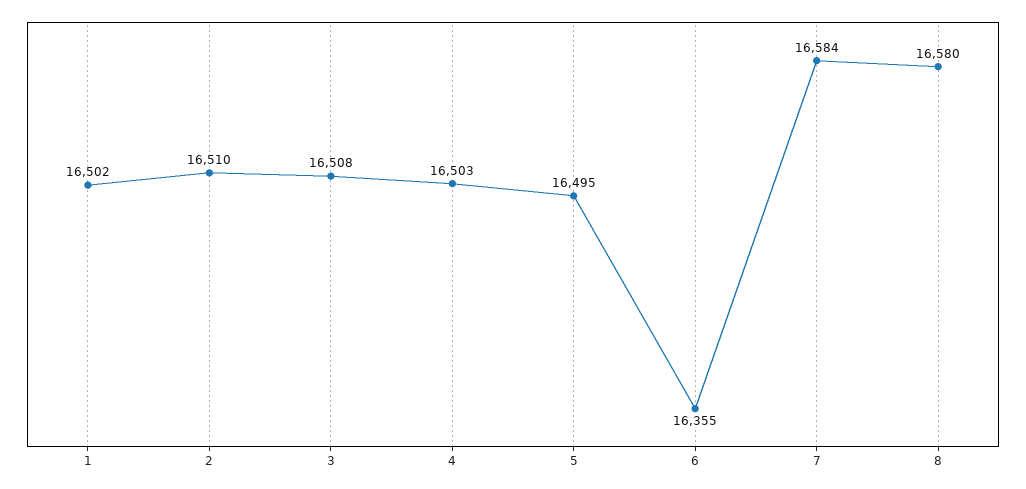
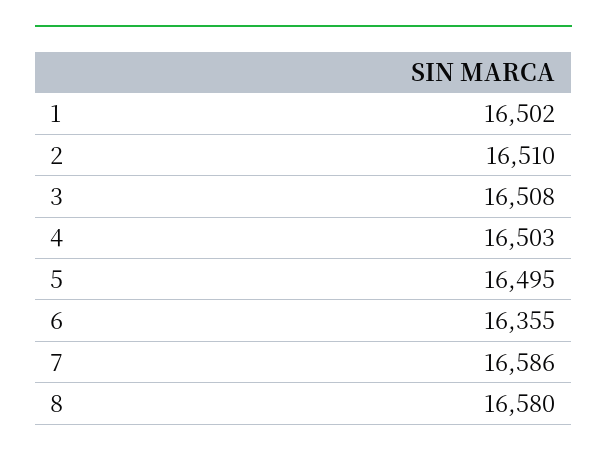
7: 16584 -> 16586

